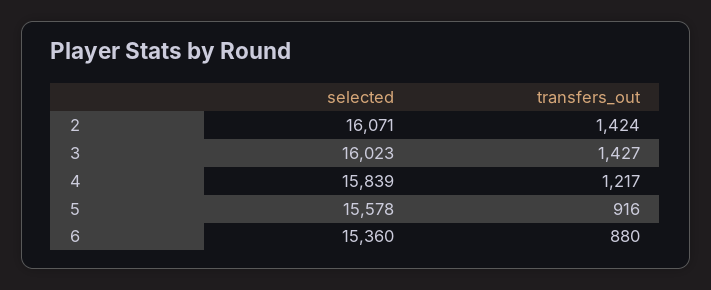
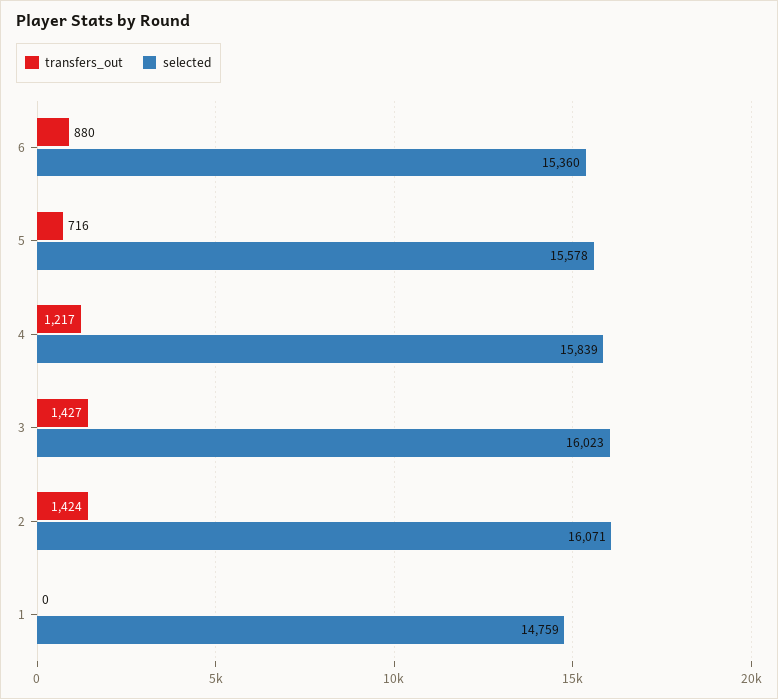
transfers_out, 5: 916 -> 716
transfers_out, 1: none -> 0
selected, 1: none -> 14759

